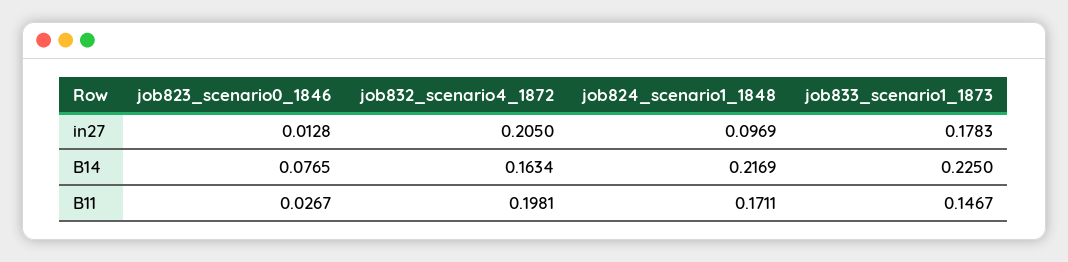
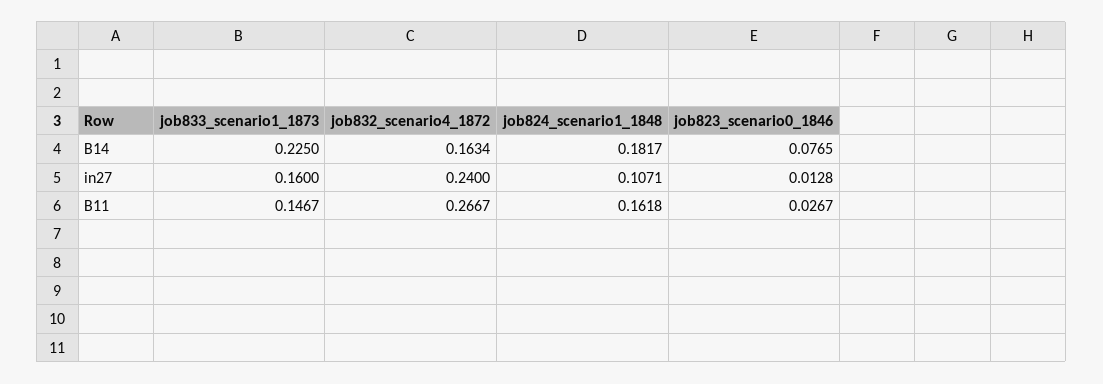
job832_scenario4_1872, in27: 0.205 -> 0.24
job824_scenario1_1848, in27: 0.0969 -> 0.1071
job833_scenario1_1873, in27: 0.1783 -> 0.16
job824_scenario1_1848, B14: 0.2169 -> 0.1817
job832_scenario4_1872, B11: 0.1981 -> 0.2667
job824_scenario1_1848, B11: 0.1711 -> 0.1618

